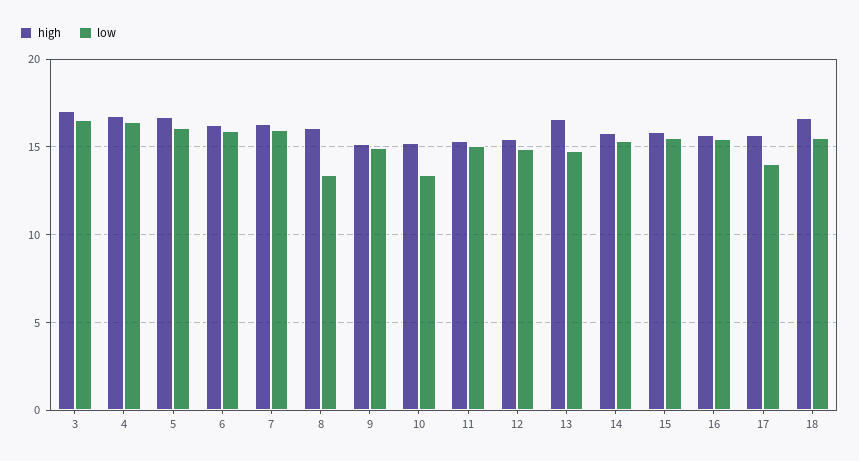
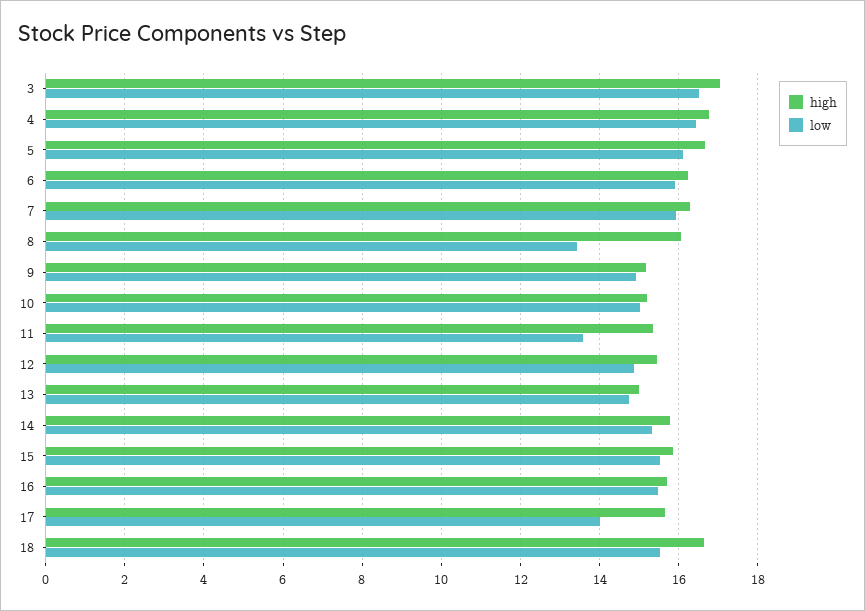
low, 10: 13.5 -> 15
low, 11: 15 -> 13.6
high, 13: 16.5 -> 15

